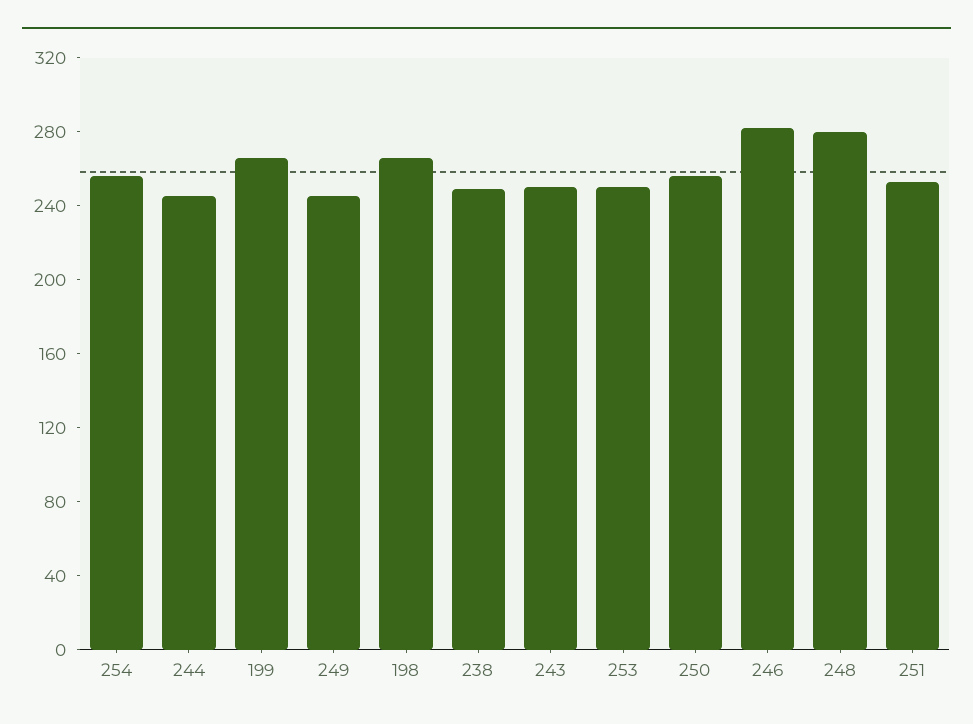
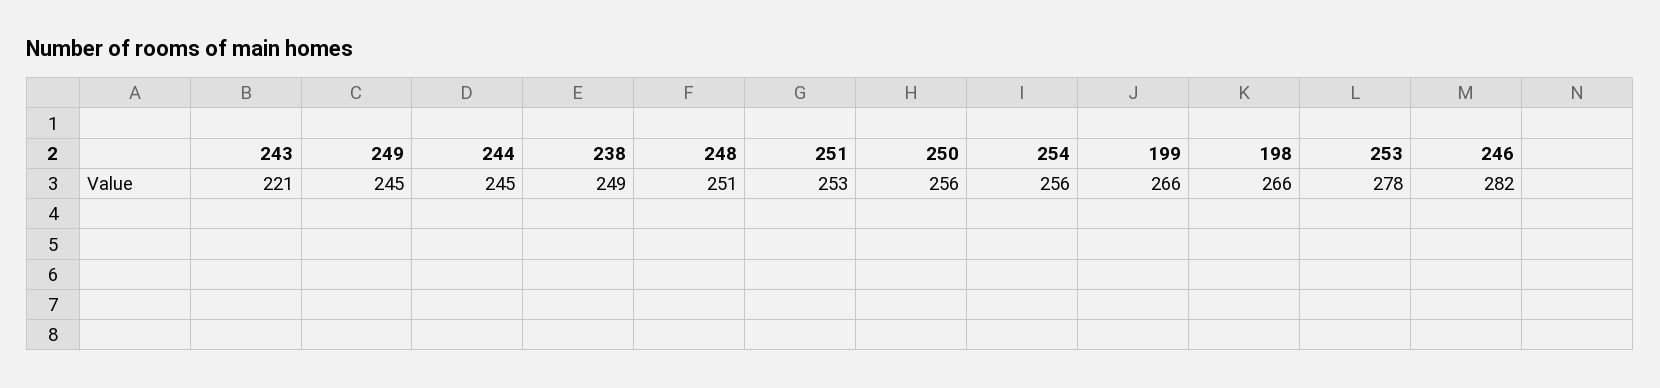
243: 250 -> 221
253: 250 -> 278
248: 280 -> 251

